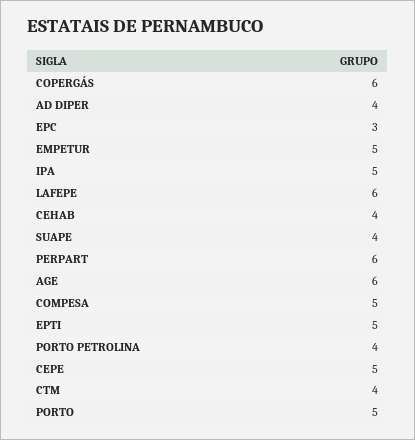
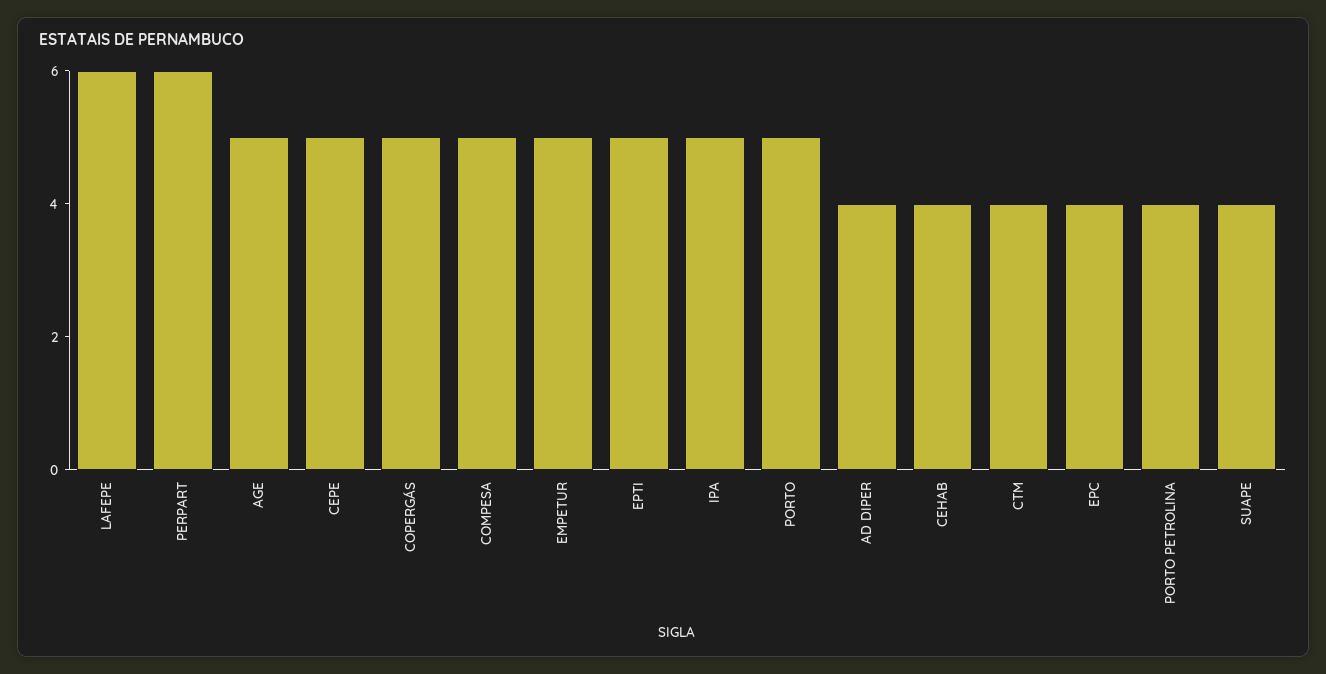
COPERGÁS: 6 -> 5
EPC: 3 -> 4
AGE: 6 -> 5

